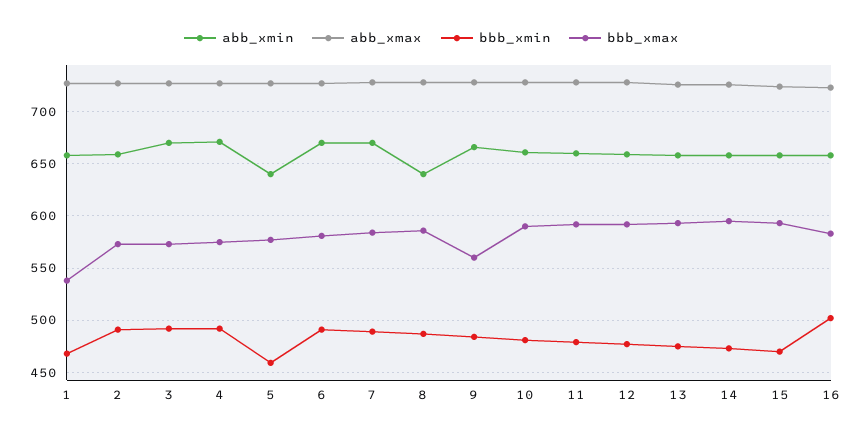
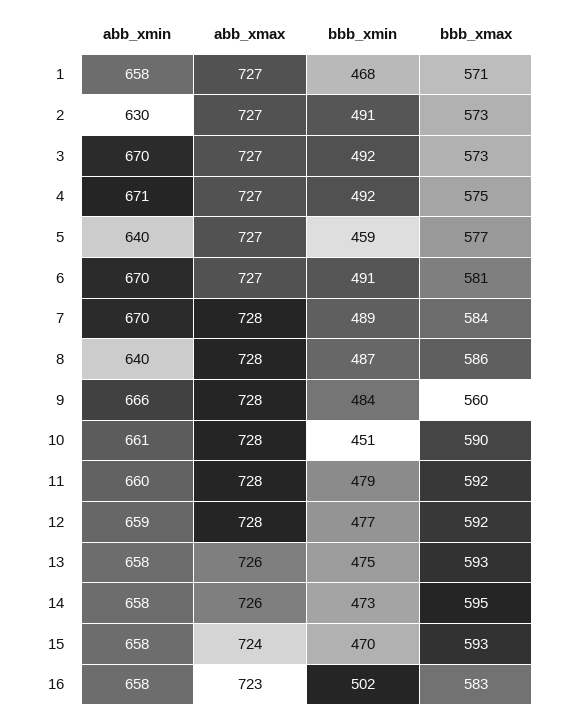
bbb_xmax, 1: 540 -> 571
abb_xmin, 2: 660 -> 630
bbb_xmin, 10: 480 -> 451

